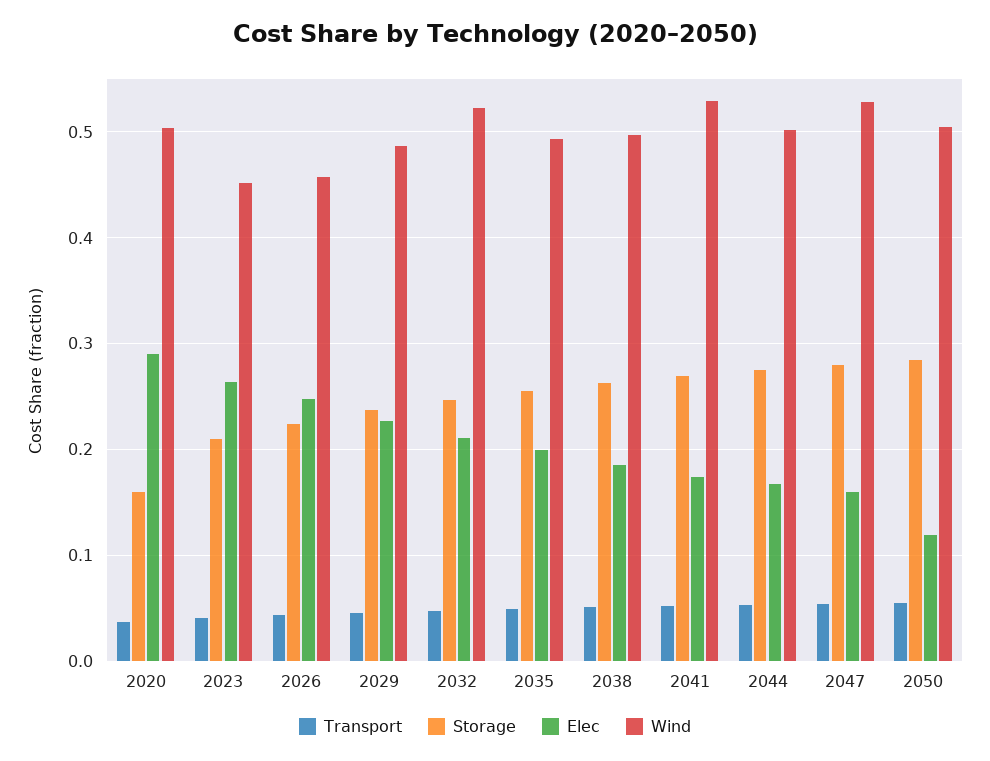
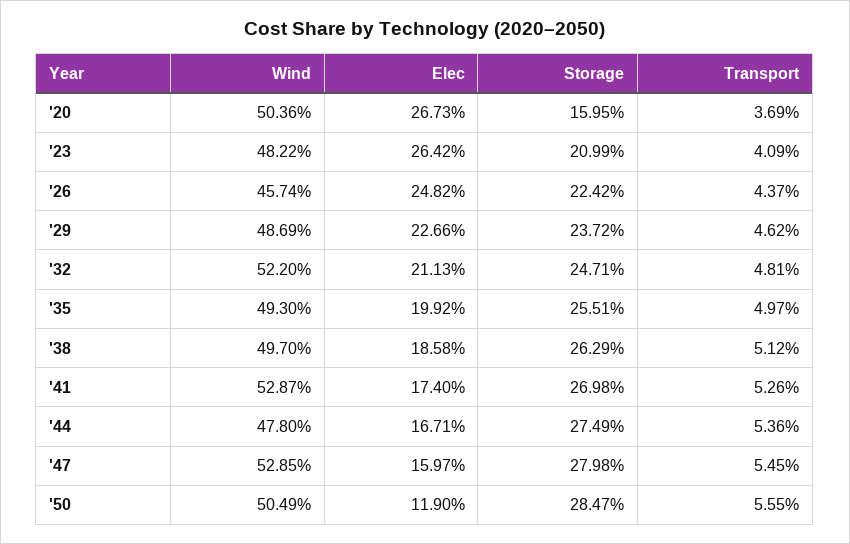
Elec, 2020: 0.29 -> 0.2673
Wind, 2023: 0.45 -> 0.4822
Wind, 2044: 0.5 -> 0.478

